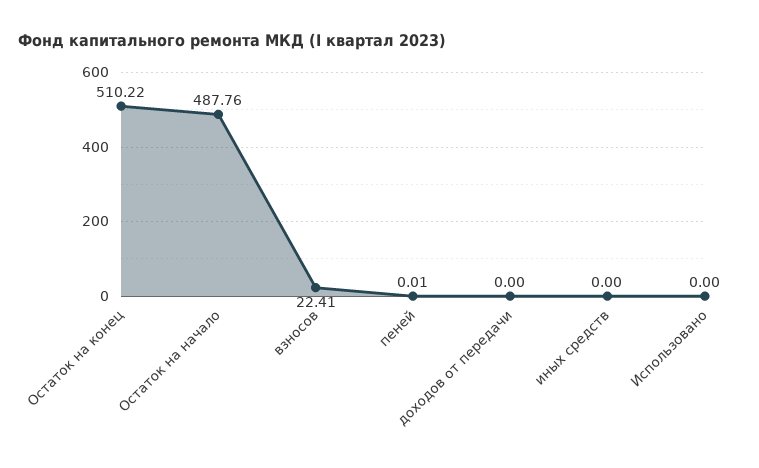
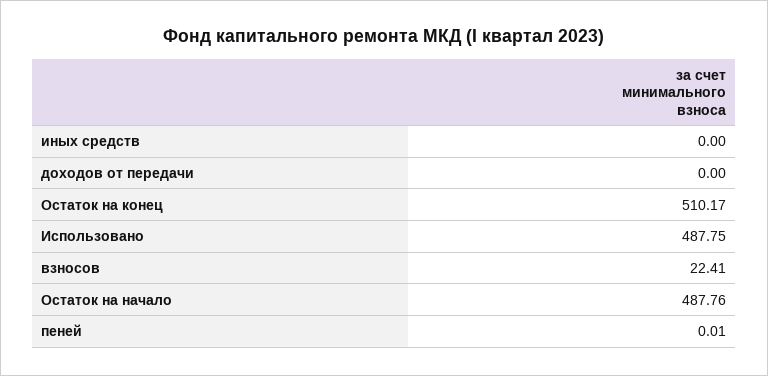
Остаток на конец: 510.22 -> 510.17
Использовано: 0 -> 487.75

